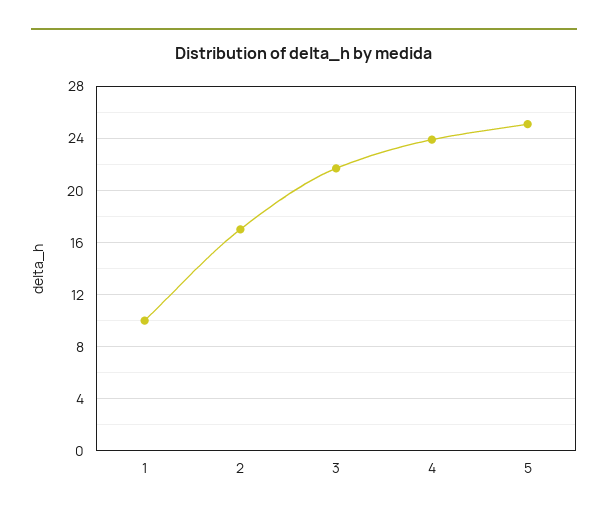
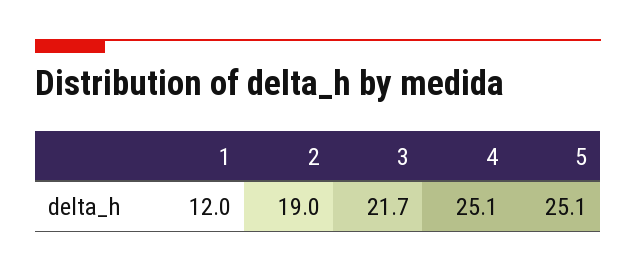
1: 10 -> 12
2: 17 -> 19
4: 24 -> 25.1

